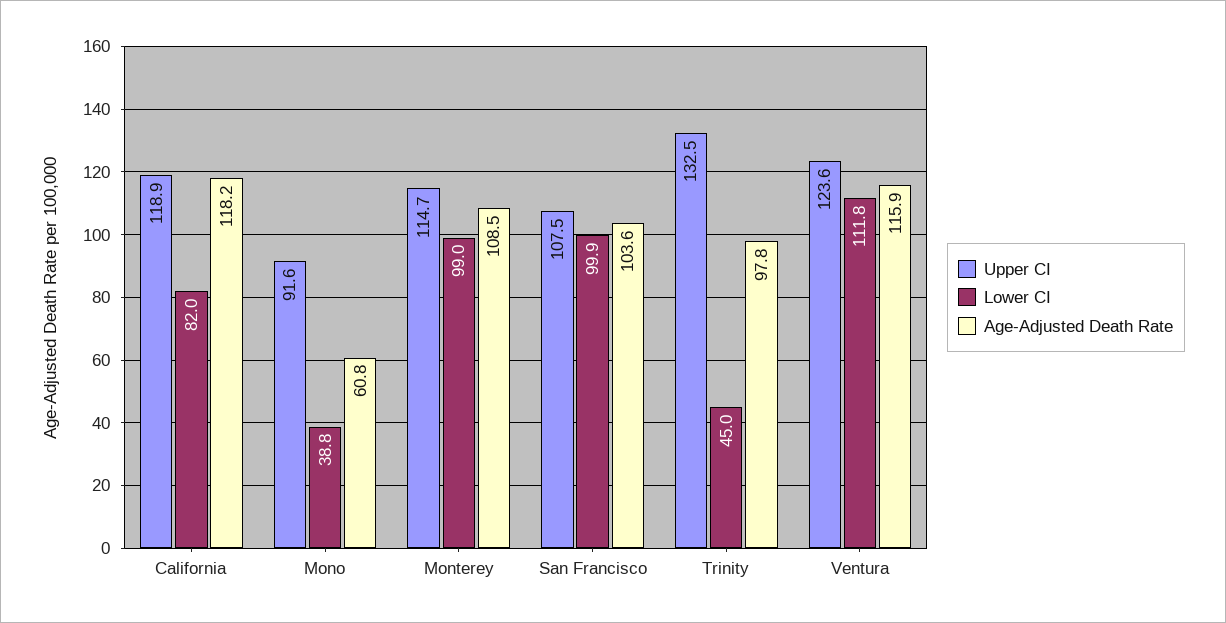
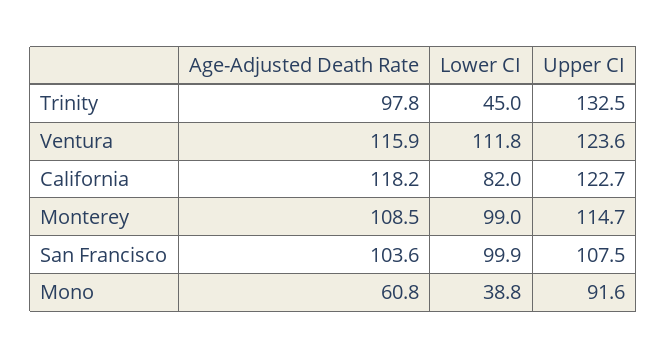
Upper CI, California: 118.9 -> 122.7

